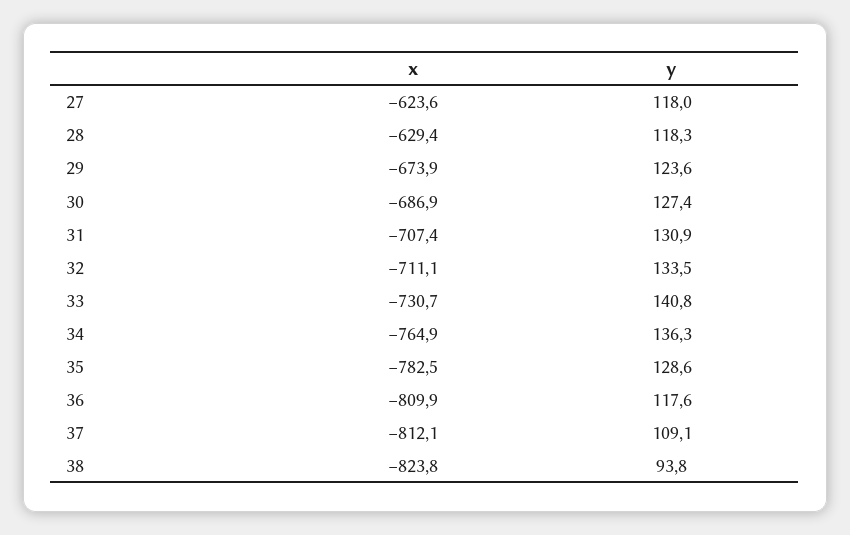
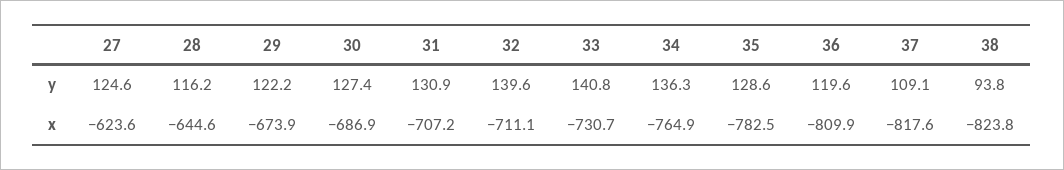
y, 27: 118 -> 124.6
x, 28: -629.4 -> -644.6
y, 28: 118.3 -> 116.2
y, 29: 123.6 -> 122.2
x, 31: -707.4 -> -707.2
y, 32: 133.5 -> 139.6
y, 36: 117.6 -> 119.6
x, 37: -812.1 -> -817.6

